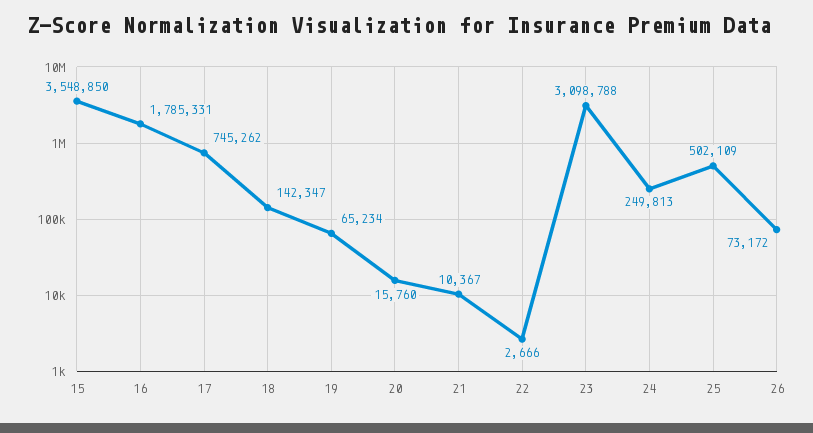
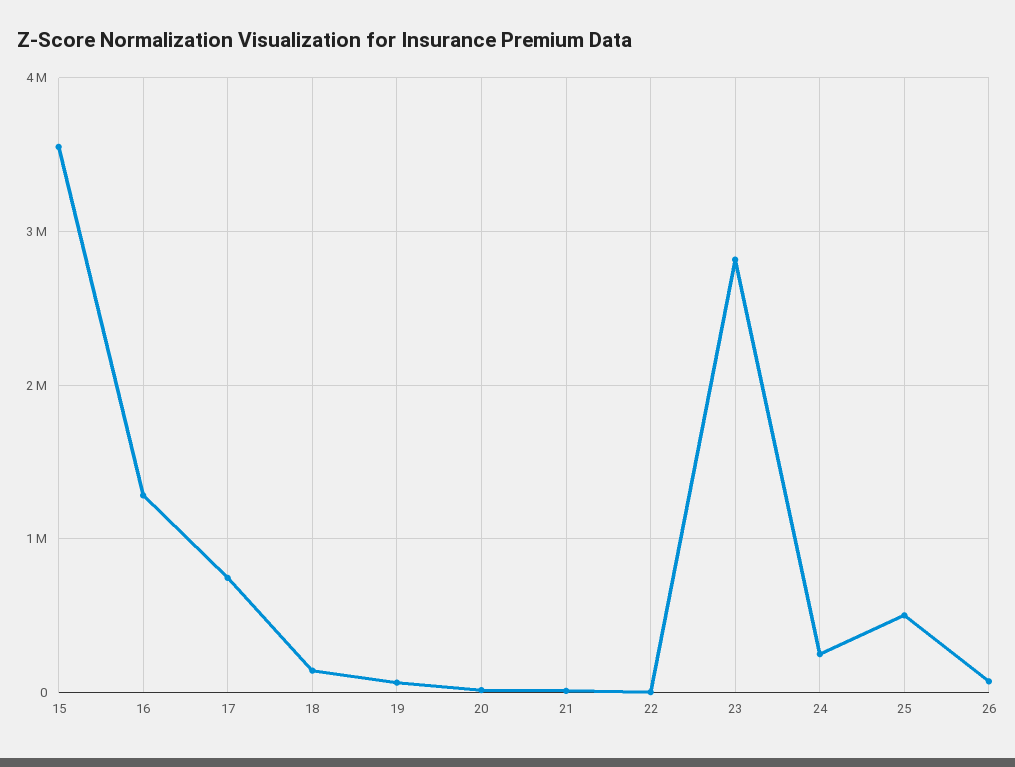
16: 1785331 -> 1300000
23: 3098788 -> 2800000

